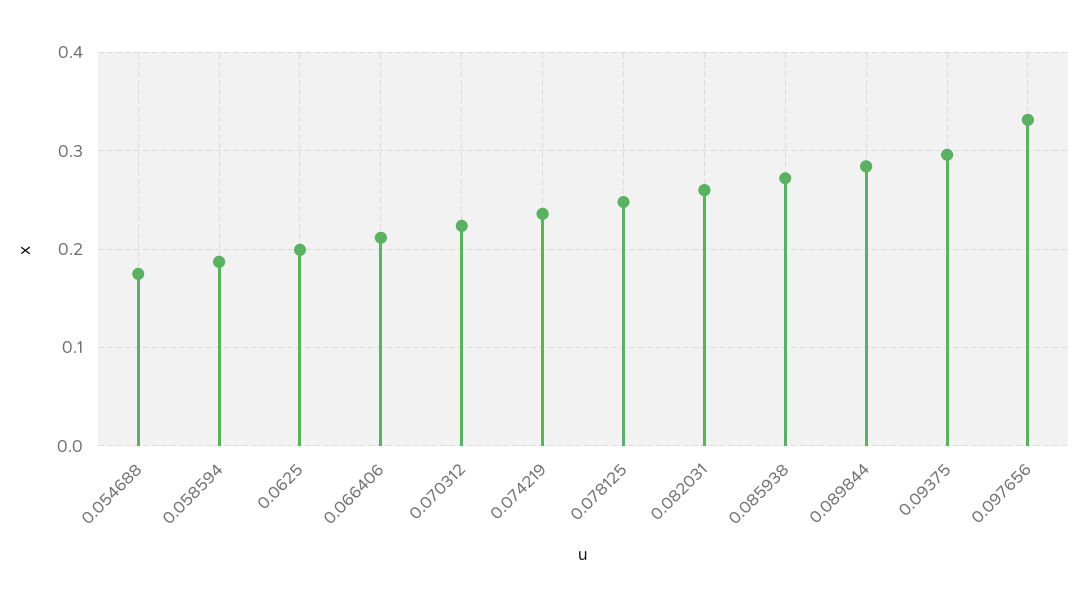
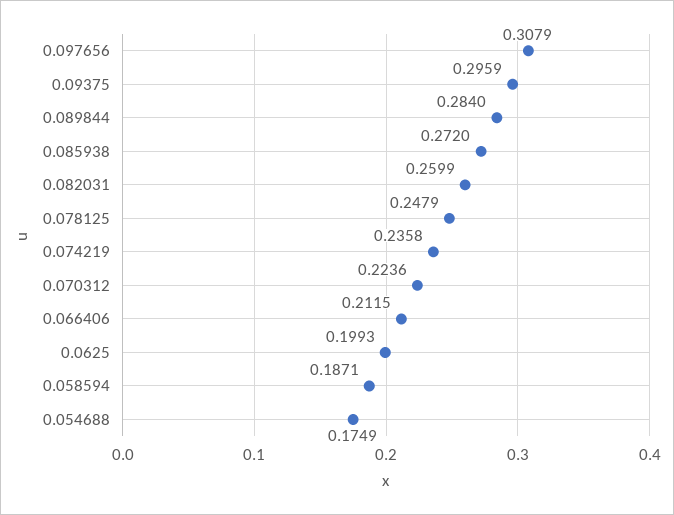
0.097656: 0.33 -> 0.3079

